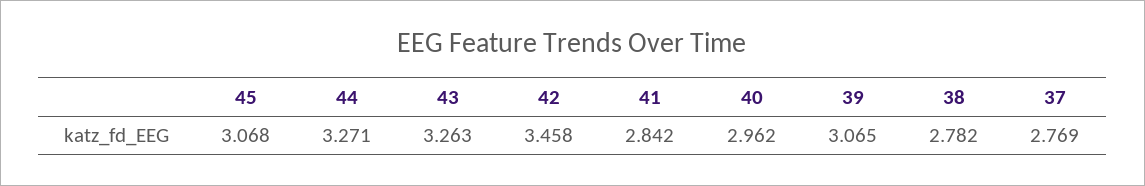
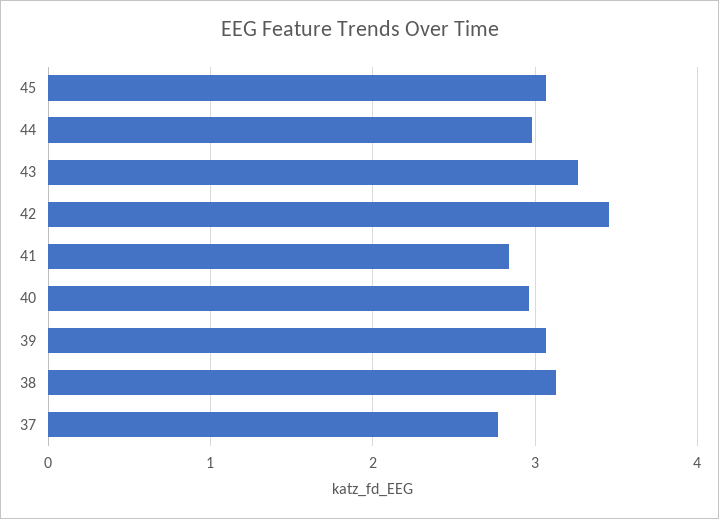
44: 3.271 -> 3
38: 2.782 -> 3.1

